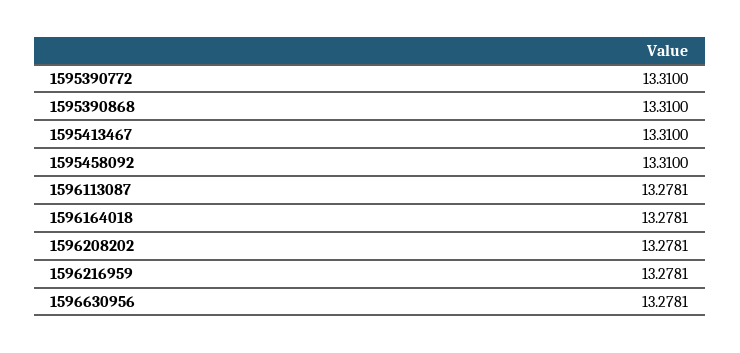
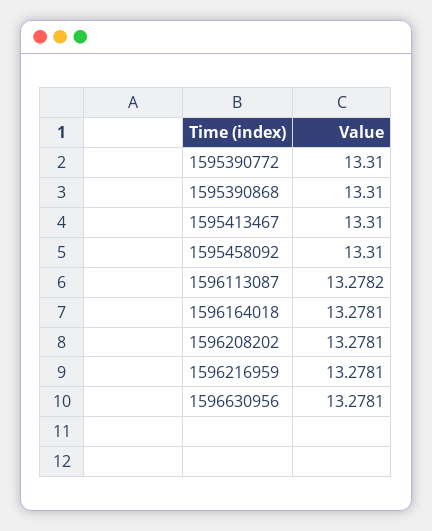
1596113087: 13.2781 -> 13.2782

